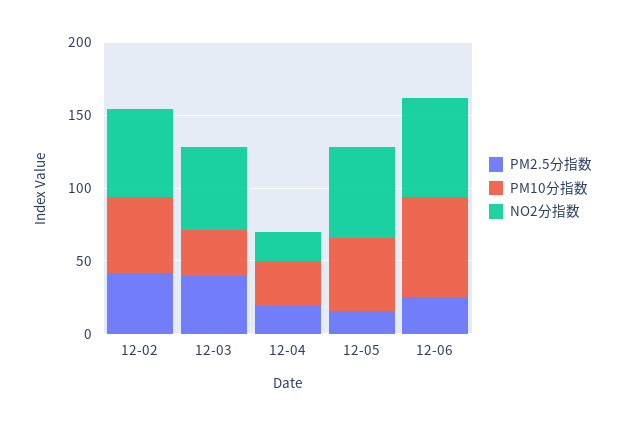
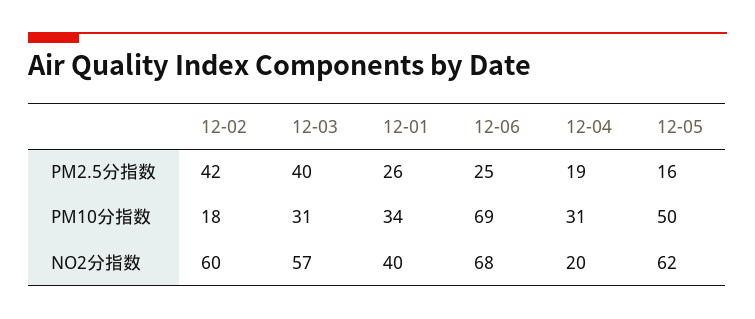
PM10分指数, 12-02: 50 -> 18
PM2.5分指数, 12-01: none -> 26
PM10分指数, 12-01: none -> 34
NO2分指数, 12-01: none -> 40

